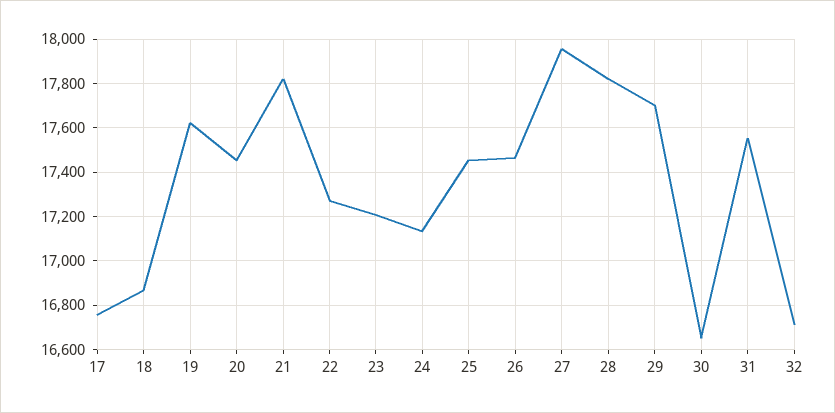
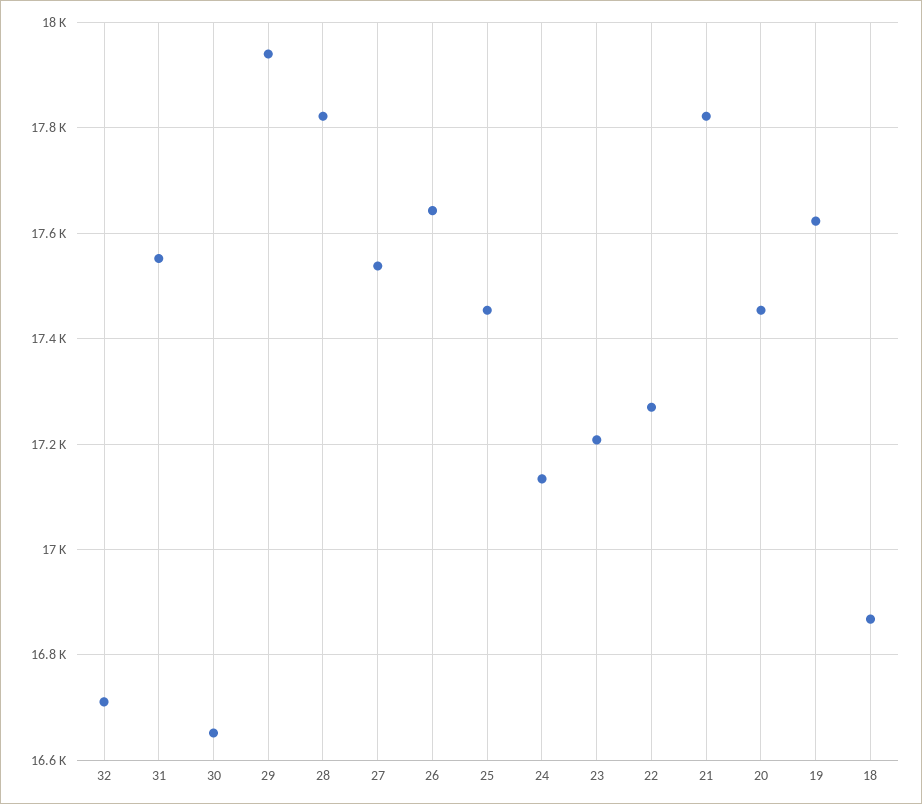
17: 16750 -> none
26: 17450 -> 17640
27: 17950 -> 17540
29: 17700 -> 17940

